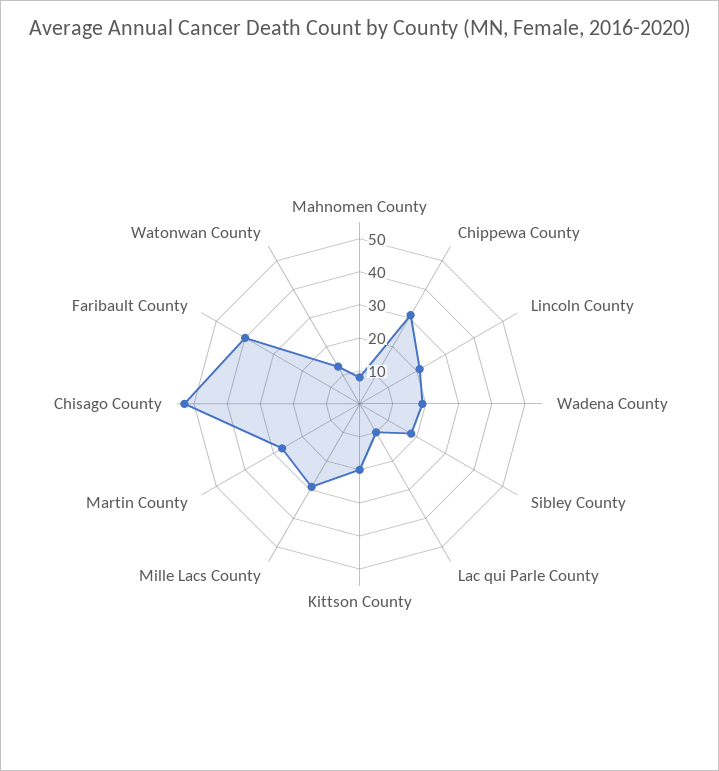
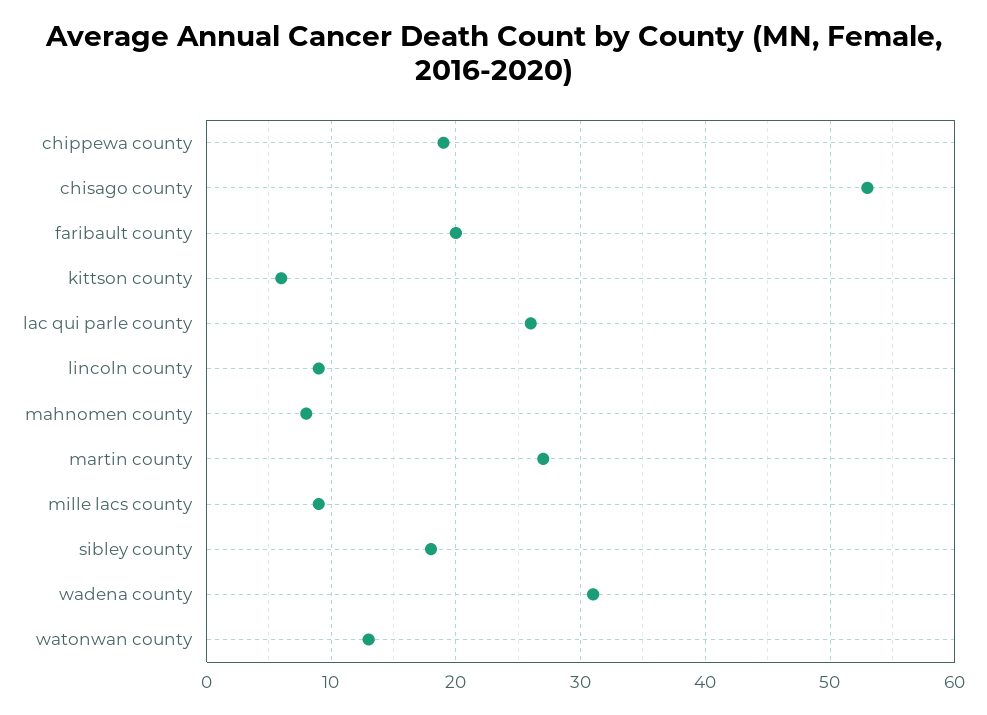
Chippewa County: 30 -> 19
Lincoln County: 20 -> 9
Wadena County: 20 -> 31
Lac qui Parle County: 10 -> 26
Kittson County: 20 -> 6
Mille Lacs County: 30 -> 9
Faribault County: 40 -> 20

